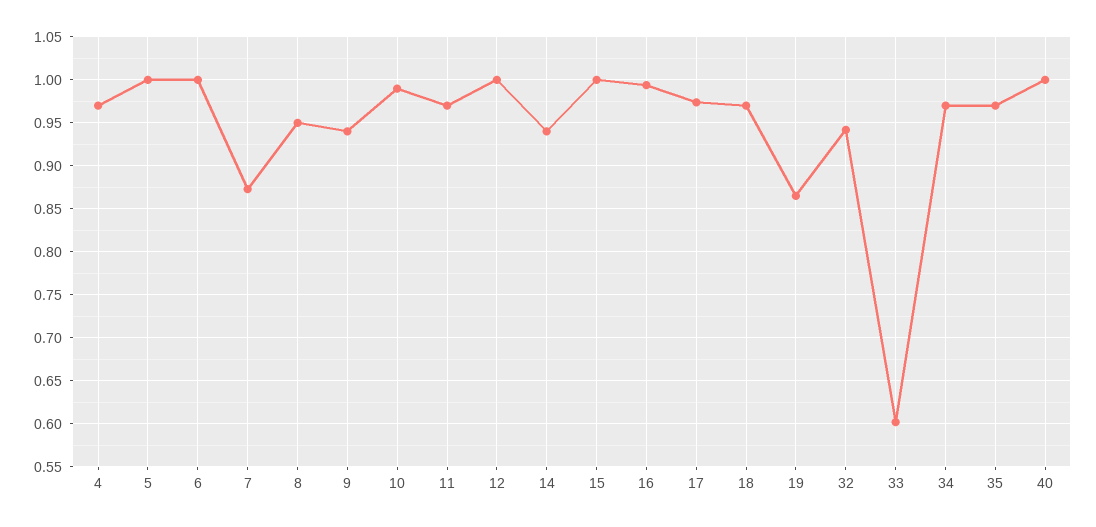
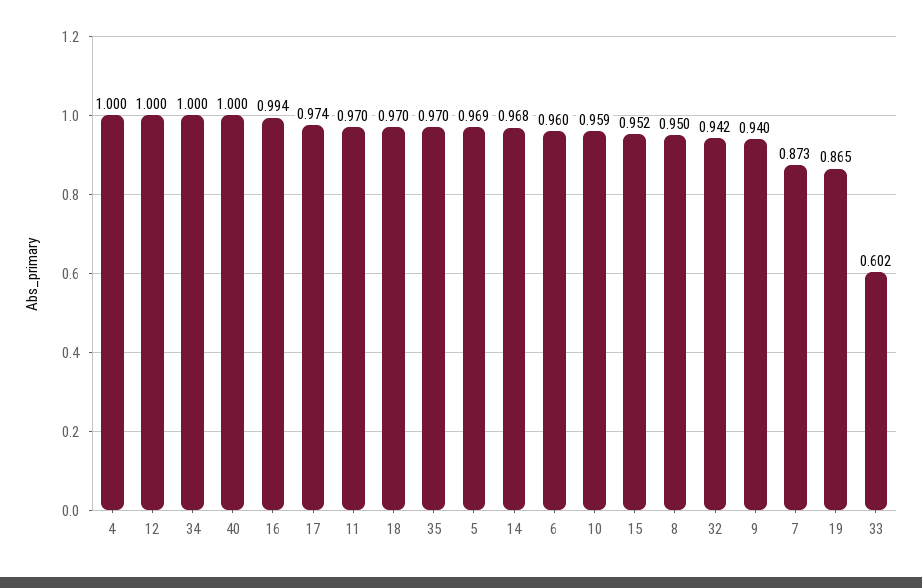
4: 0.97 -> 1
5: 1 -> 0.969
6: 1 -> 0.96
10: 0.99 -> 0.959
14: 0.94 -> 0.968
15: 1 -> 0.952
34: 0.97 -> 1

